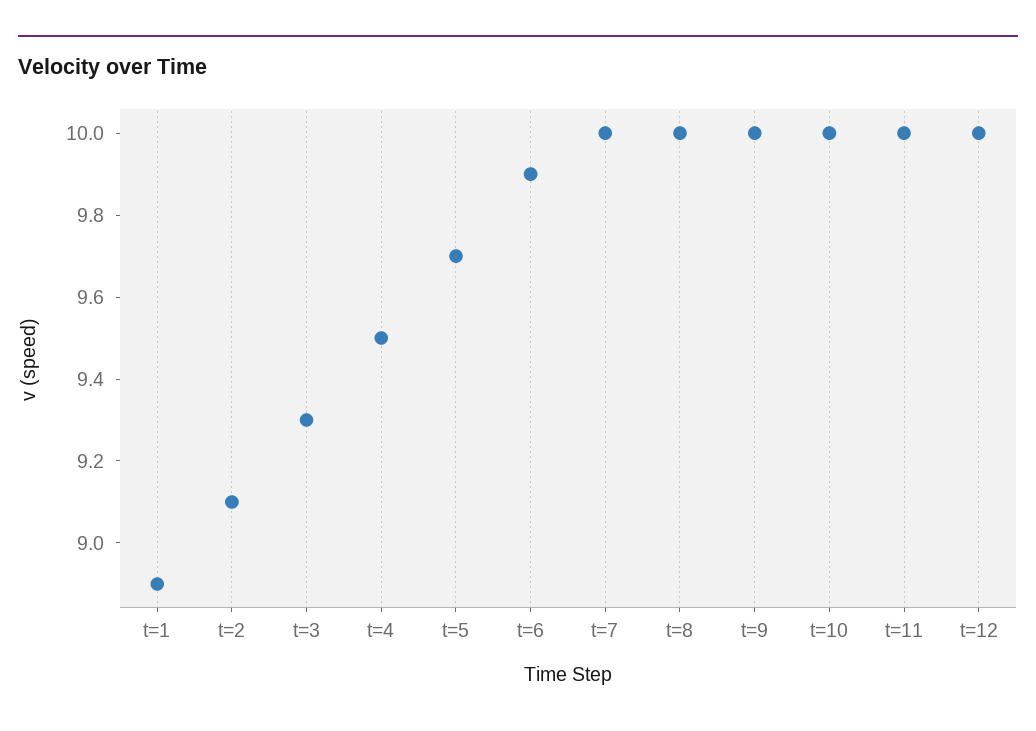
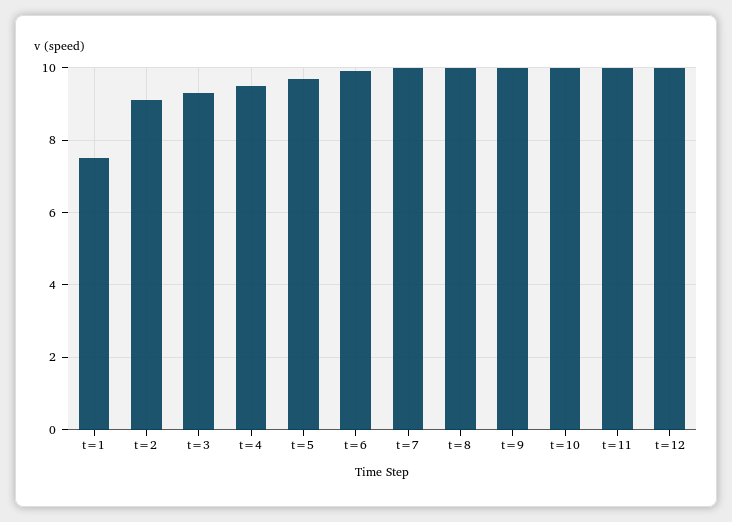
t=1: 8.9 -> 7.5

